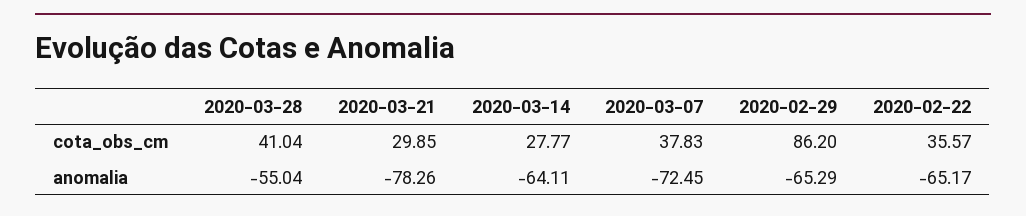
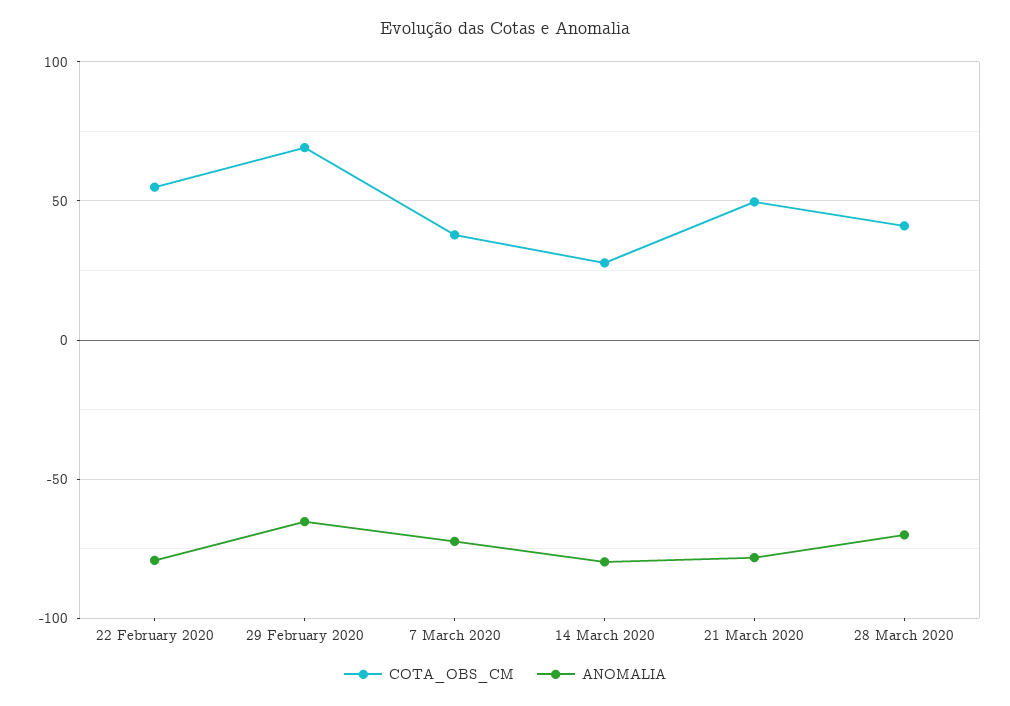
cota_obs_cm, 2020-03-21: 29.85 -> 50
cota_obs_cm, 2020-02-29: 86.2 -> 70
cota_obs_cm, 2020-02-22: 35.57 -> 55
anomalia, 2020-03-28: -55.04 -> -70
anomalia, 2020-03-14: -64.11 -> -80
anomalia, 2020-02-22: -65.17 -> -80

